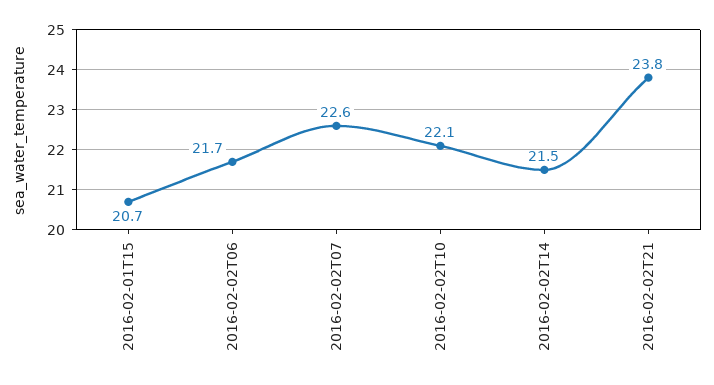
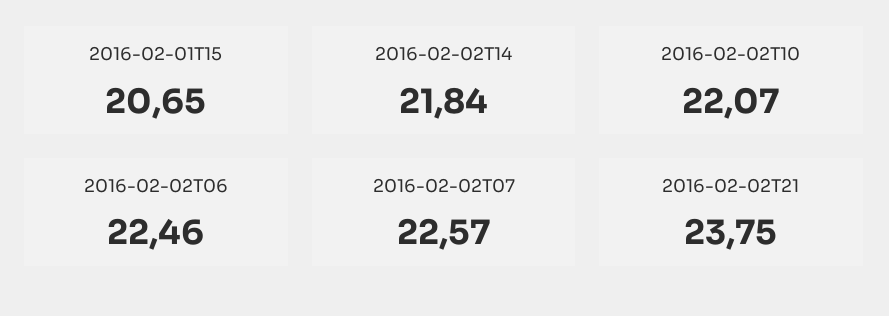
2016-02-02T06: 21.7 -> 22.46
2016-02-02T14: 21.5 -> 21.84

